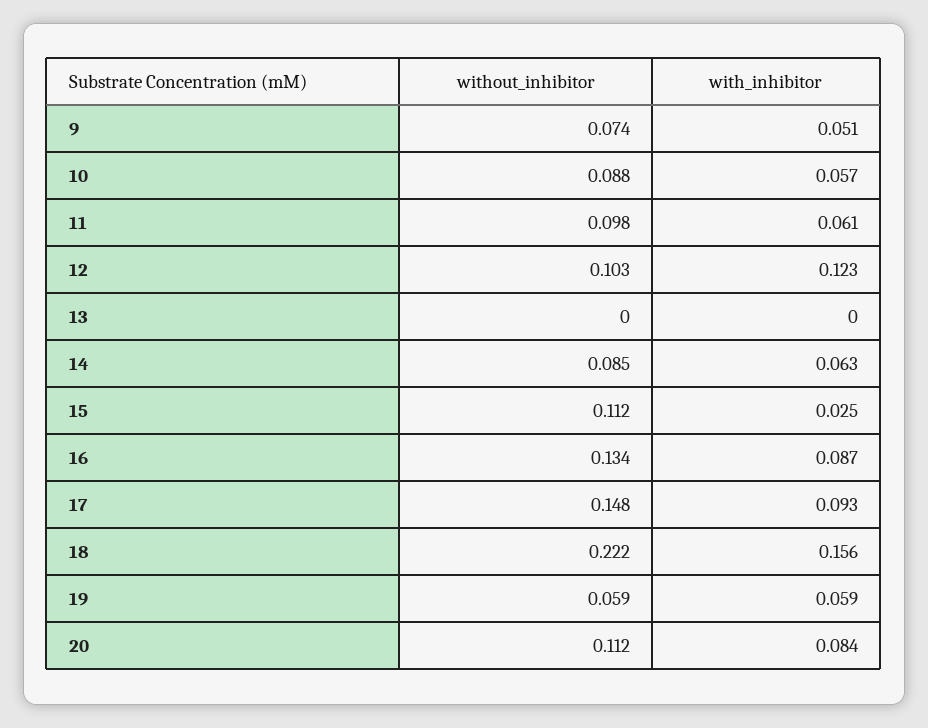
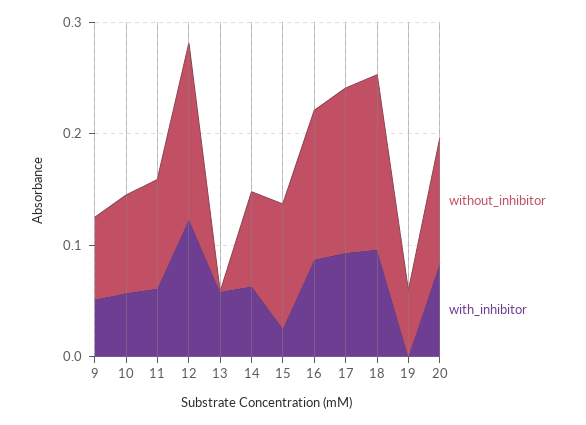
without_inhibitor, 12: 0.103 -> 0.16
with_inhibitor, 13: 0 -> 0.06
without_inhibitor, 18: 0.222 -> 0.16
with_inhibitor, 18: 0.156 -> 0.1
with_inhibitor, 19: 0.059 -> 0

